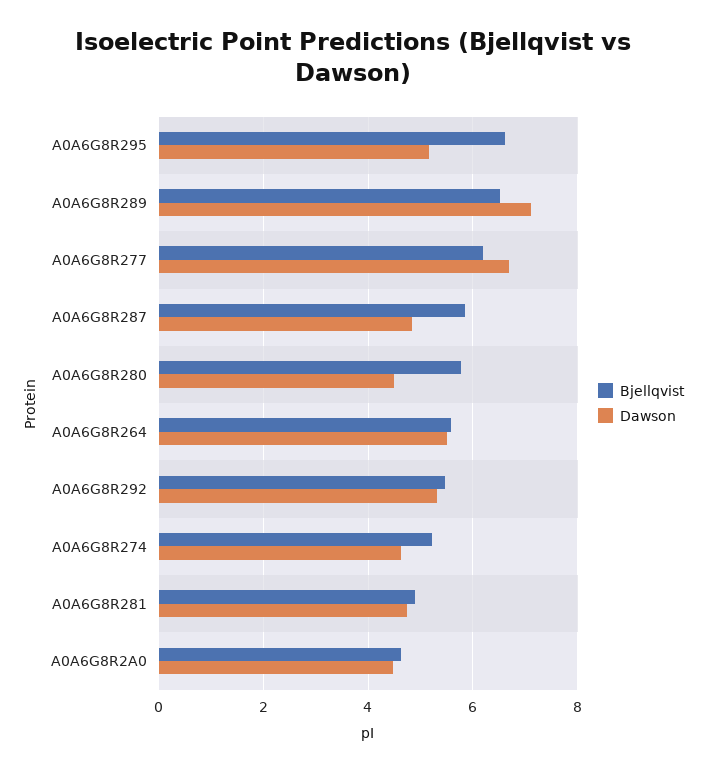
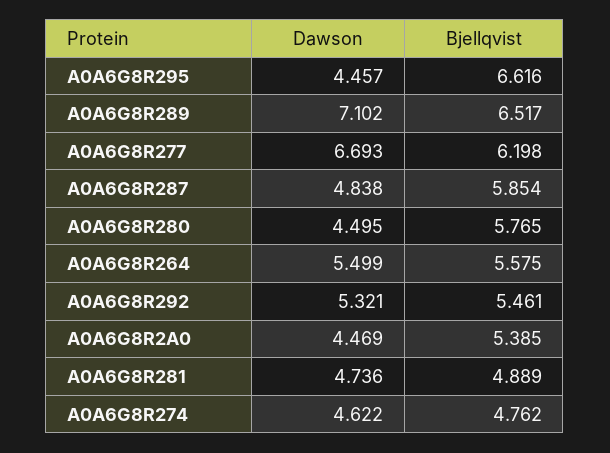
Dawson, A0A6G8R295: 5.2 -> 4.457
Bjellqvist, A0A6G8R274: 5.2 -> 4.762
Bjellqvist, A0A6G8R2A0: 4.6 -> 5.385

